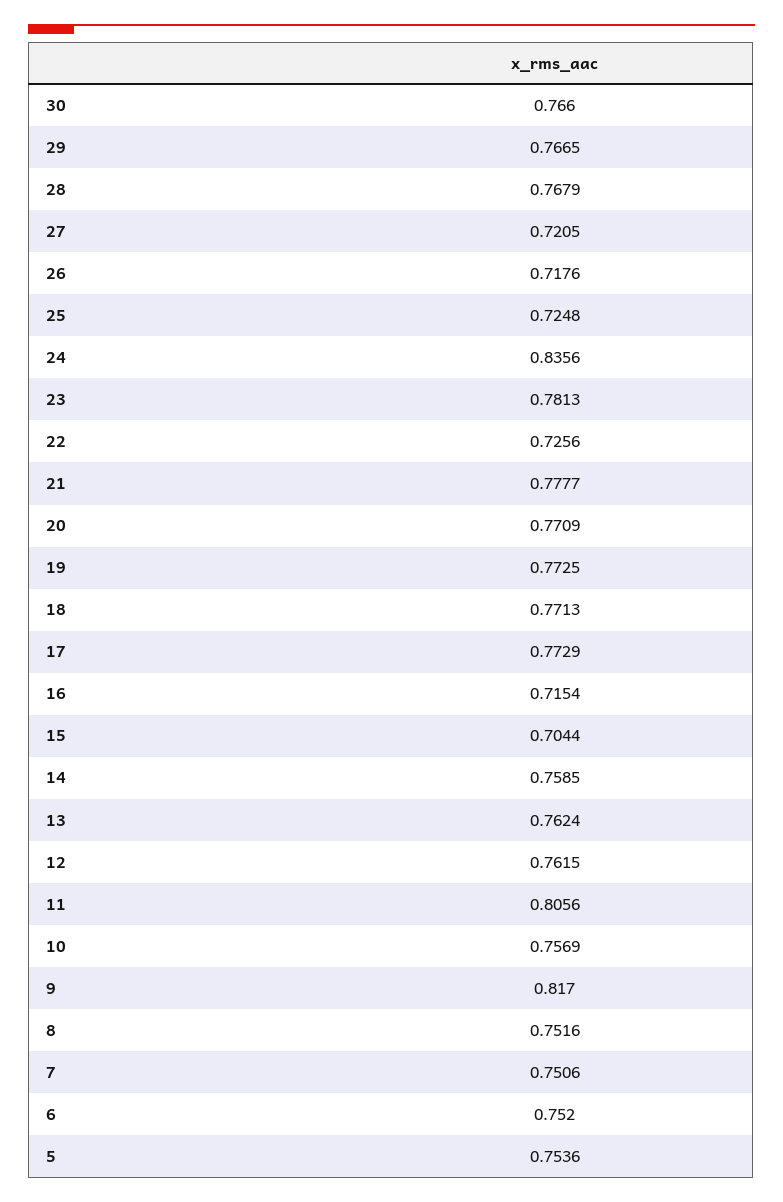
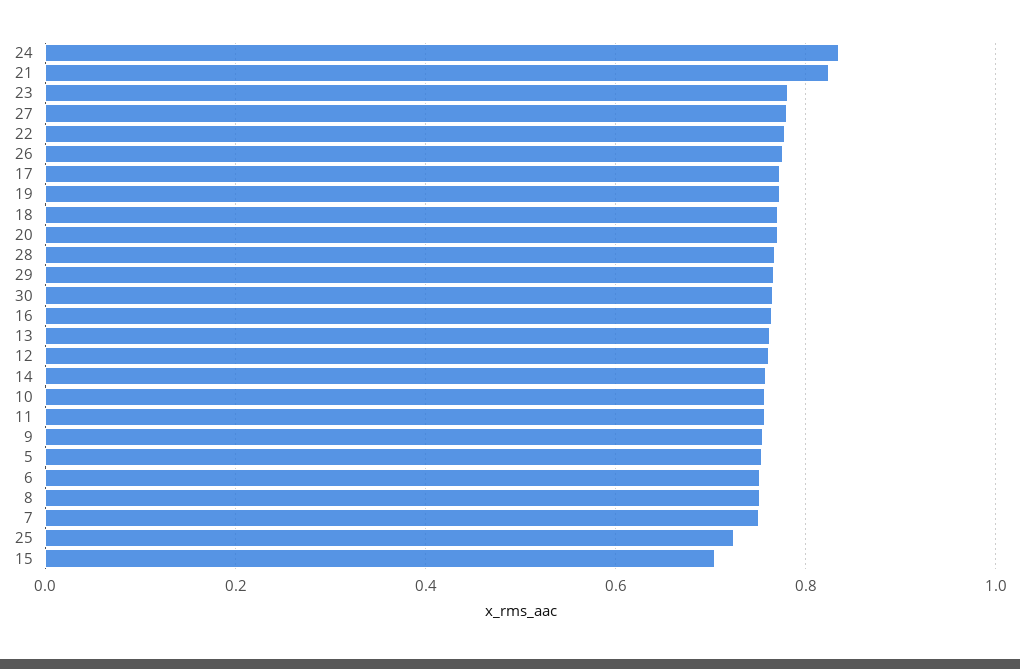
27: 0.7205 -> 0.78
26: 0.7176 -> 0.78
22: 0.7256 -> 0.78
21: 0.7777 -> 0.82
16: 0.7154 -> 0.76
11: 0.8056 -> 0.76
9: 0.817 -> 0.76

